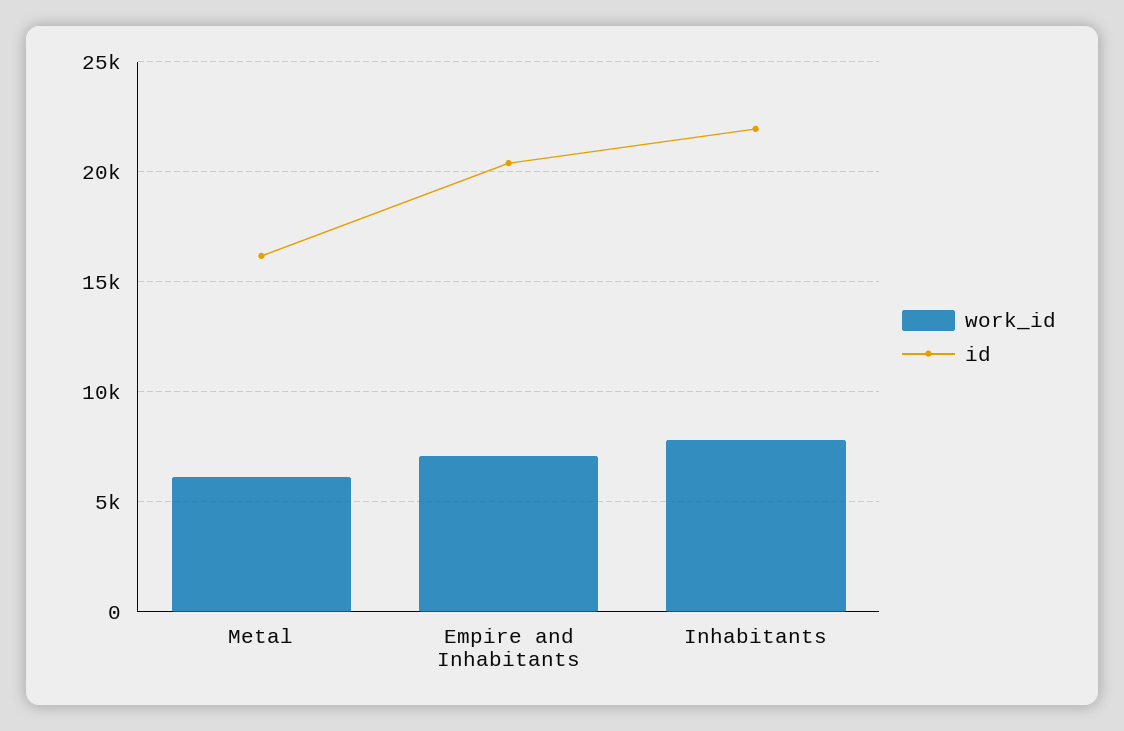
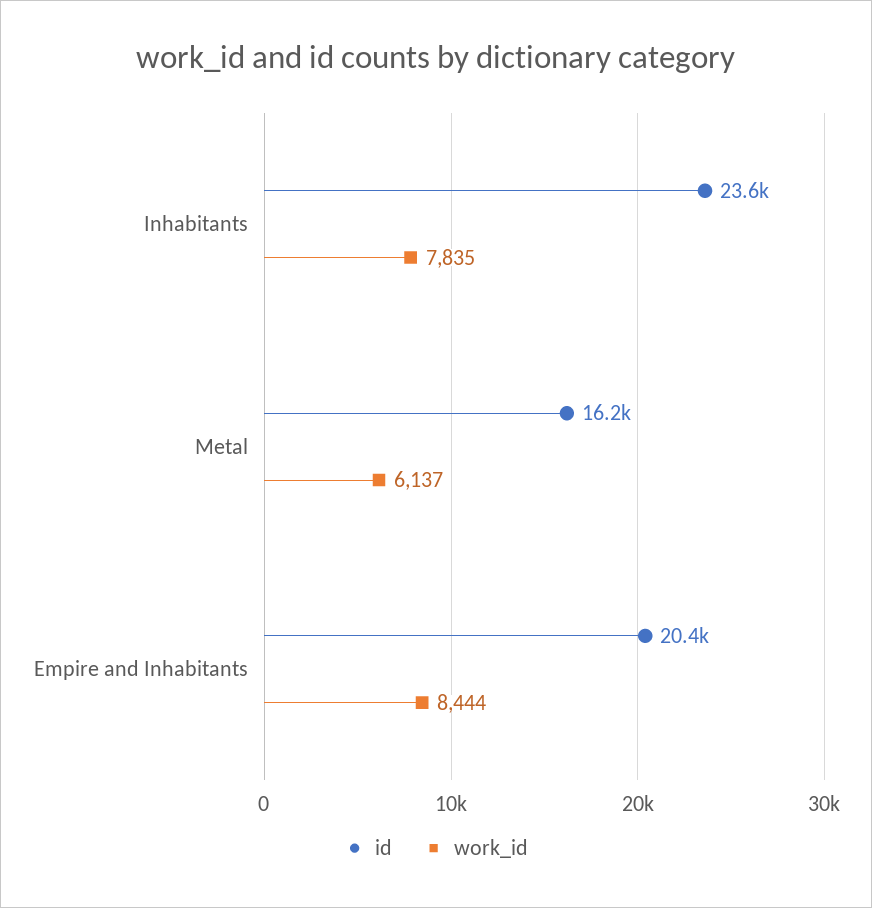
work_id, Empire and Inhabitants: 7000 -> 8444
id, Inhabitants: 22000 -> 23600

